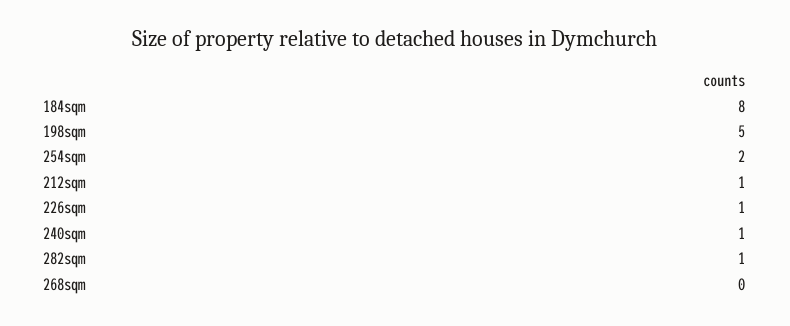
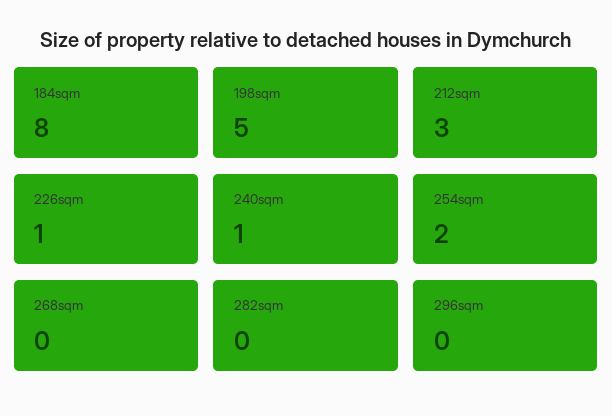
212sqm: 1 -> 3
282sqm: 1 -> 0
296sqm: none -> 0

